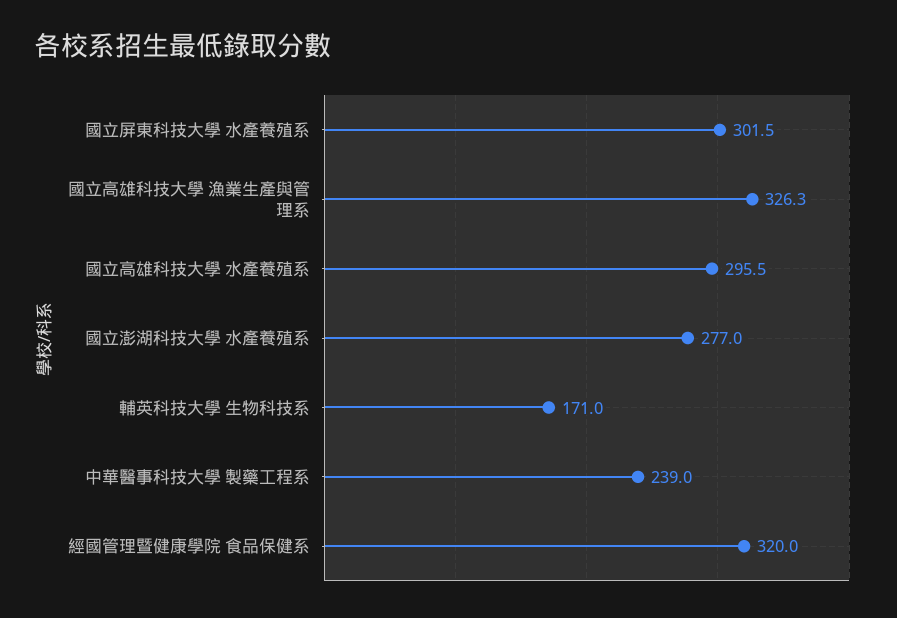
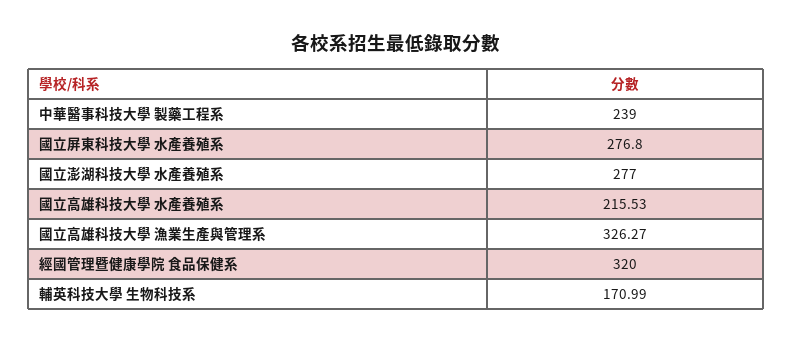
國立屏東科技大學 水產養殖系: 301.5 -> 276.8
國立高雄科技大學 水產養殖系: 295.5 -> 215.53

